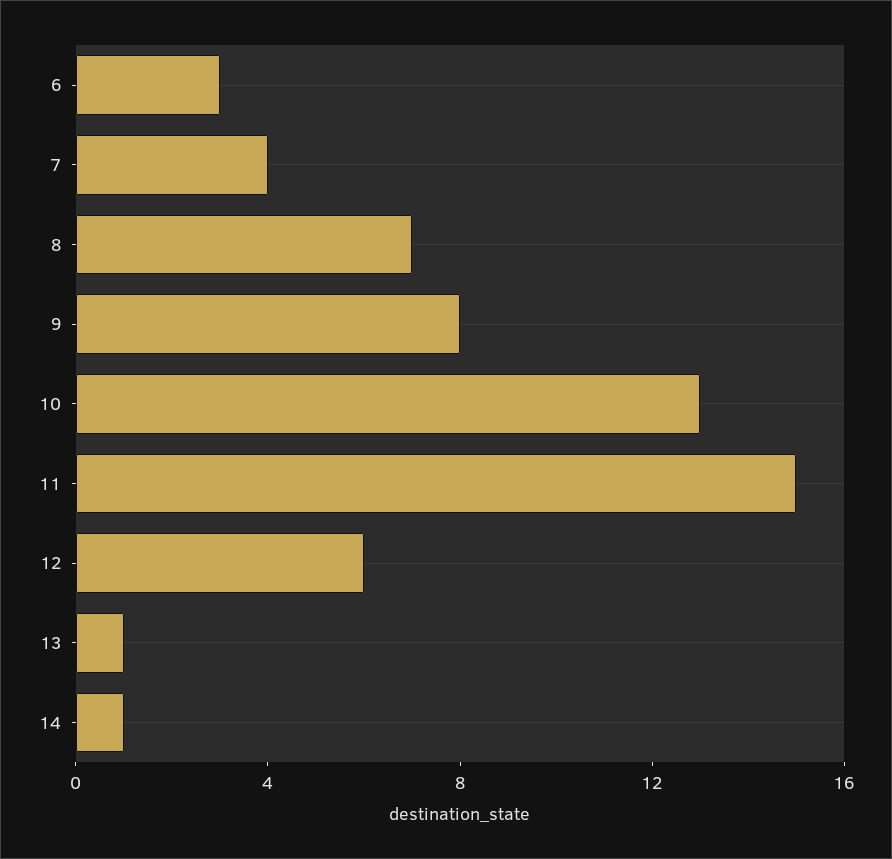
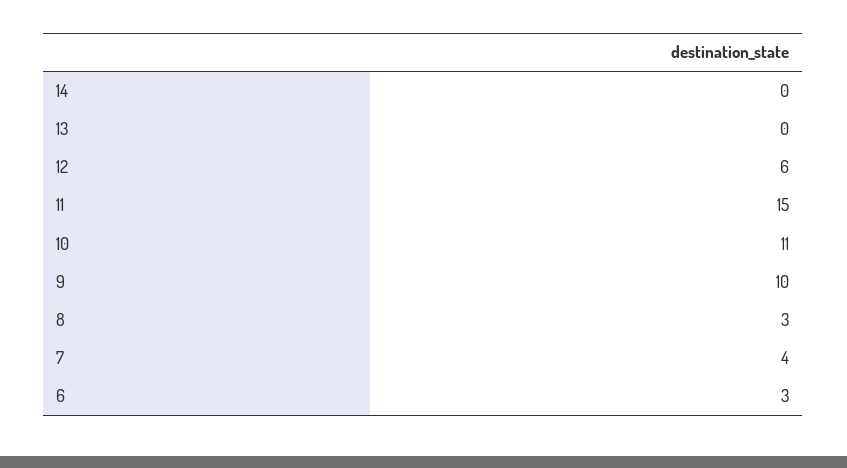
8: 7 -> 3
9: 8 -> 10
10: 13 -> 11
13: 1 -> 0
14: 1 -> 0

